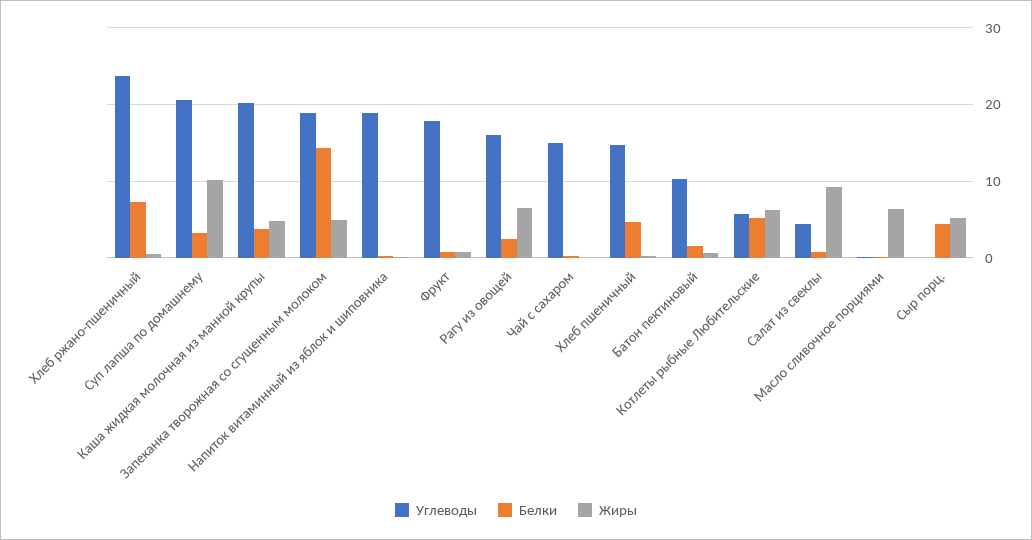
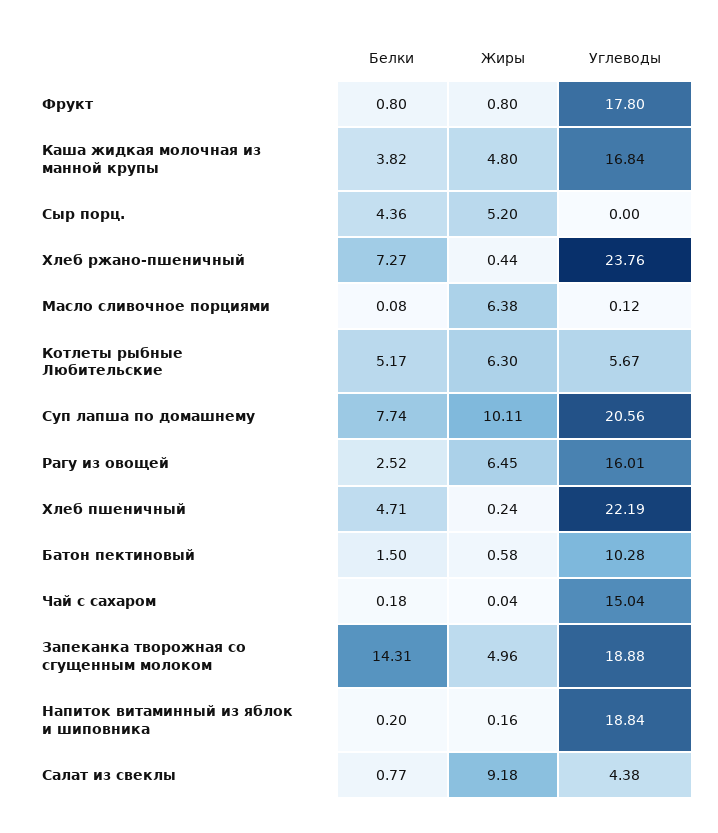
Белки, Суп лапша по домашнему: 3 -> 7.74
Углеводы, Каша жидкая молочная из манной крупы: 20 -> 16.84
Углеводы, Хлеб пшеничный: 15 -> 22.19

